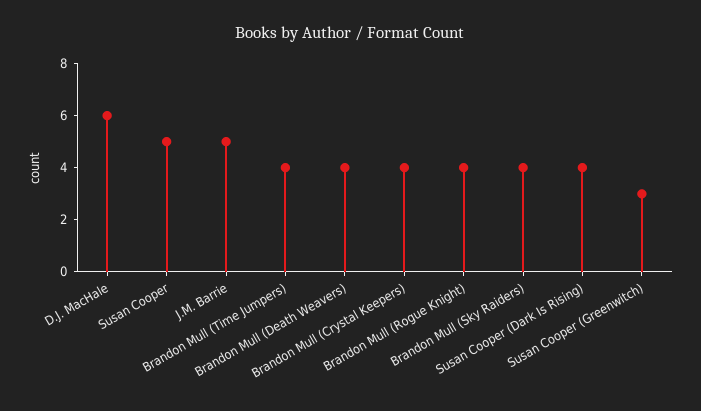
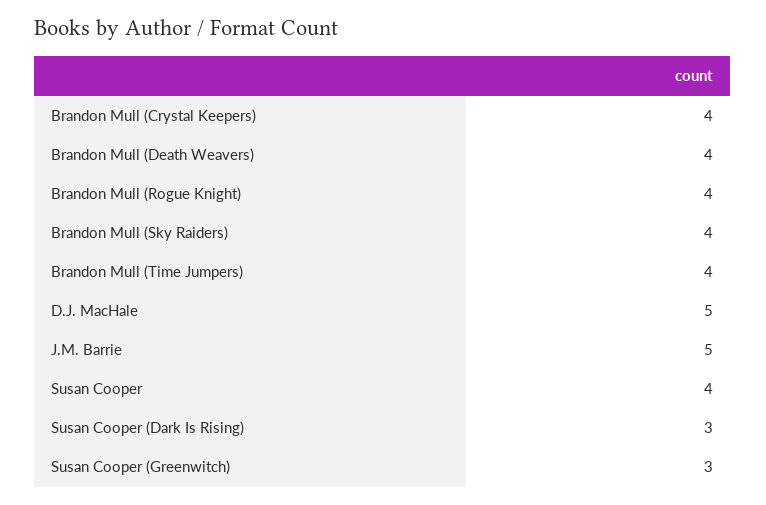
D.J. MacHale: 6 -> 5
Susan Cooper: 5 -> 4
Susan Cooper (Dark Is Rising): 4 -> 3

